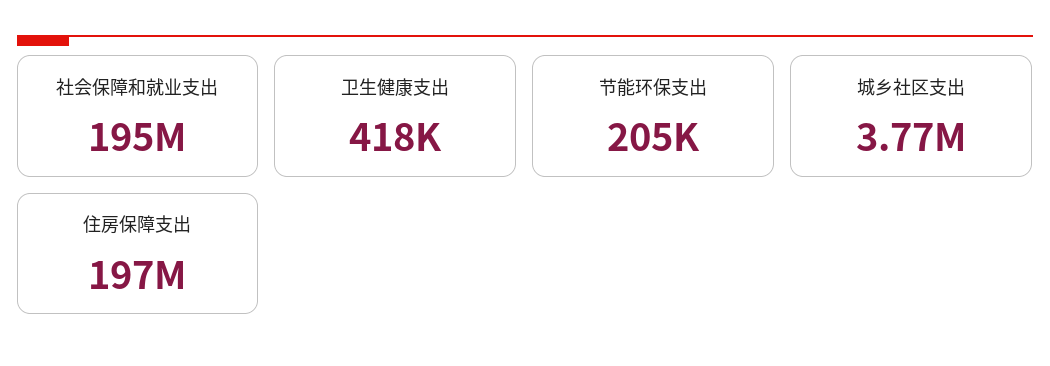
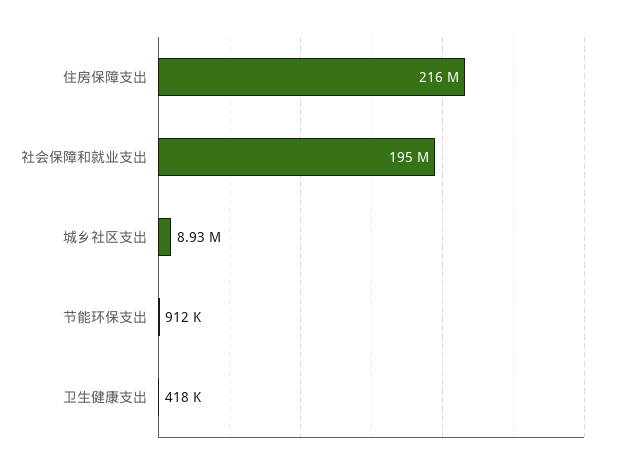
节能环保支出: 205000 -> 912000
城乡社区支出: 3770000 -> 8930000
住房保障支出: 197000000 -> 216000000

